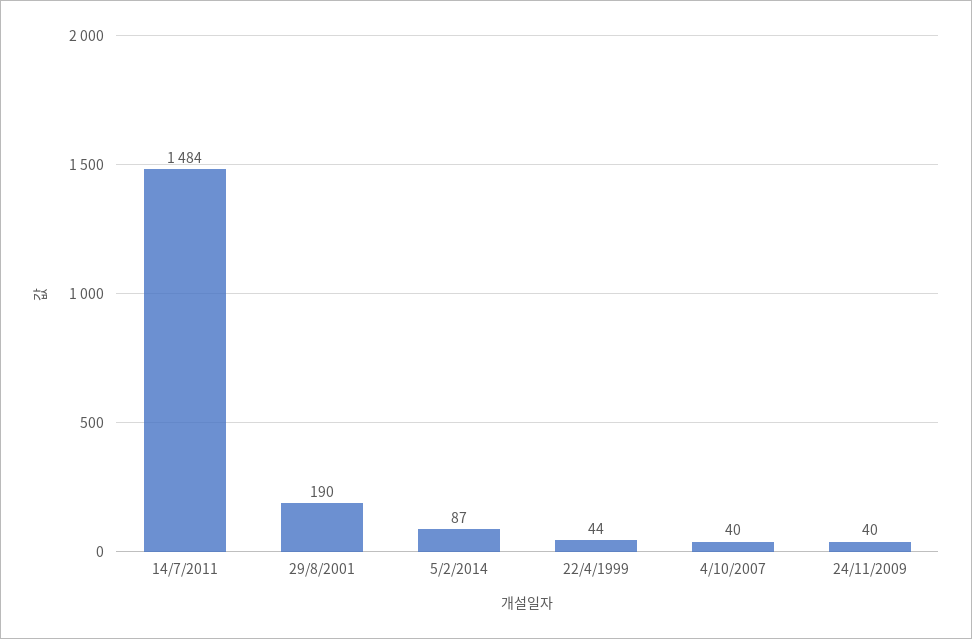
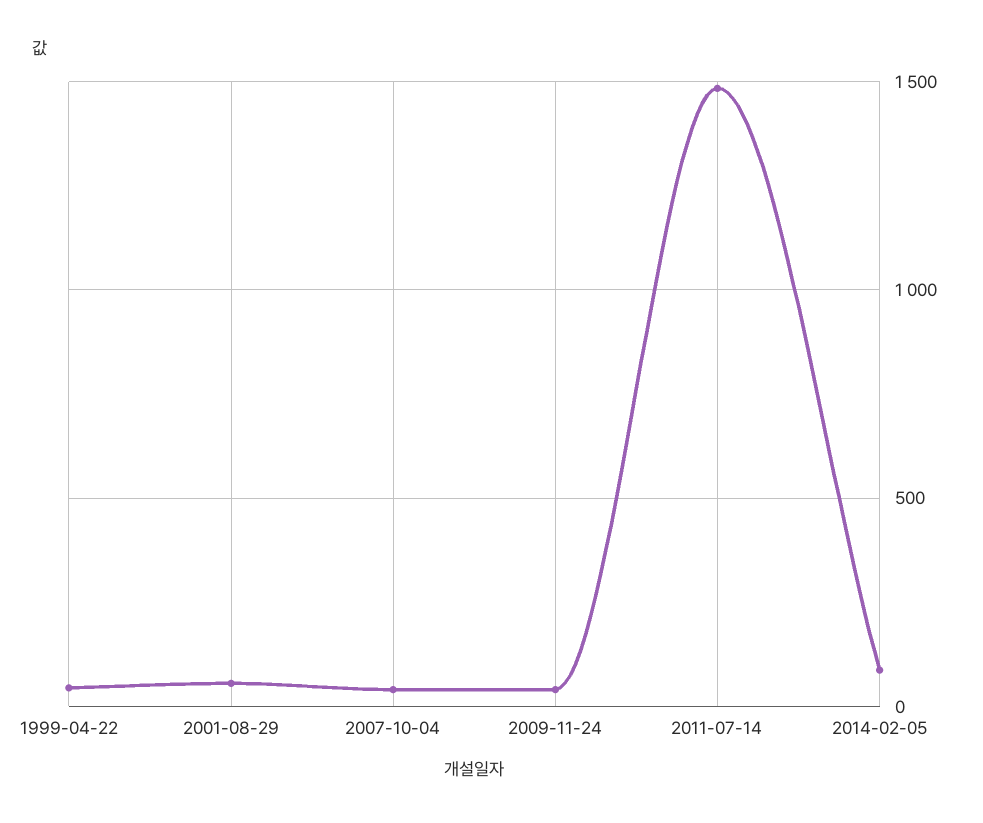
29/8/2001: 190 -> 50

